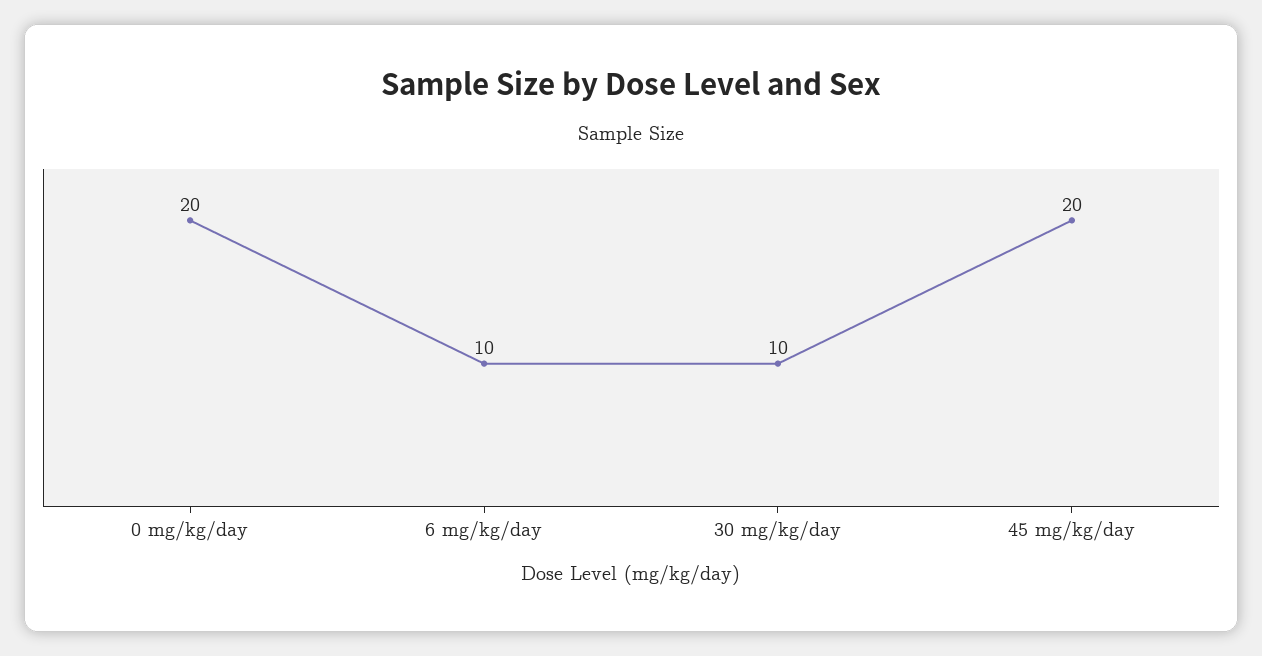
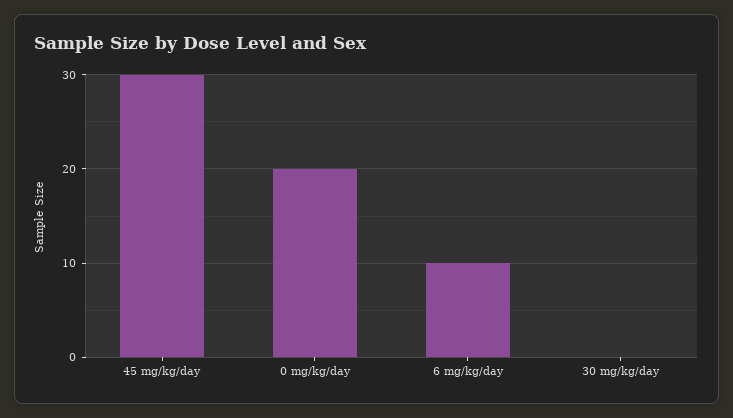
30 mg/kg/day: 10 -> 0
45 mg/kg/day: 20 -> 30

